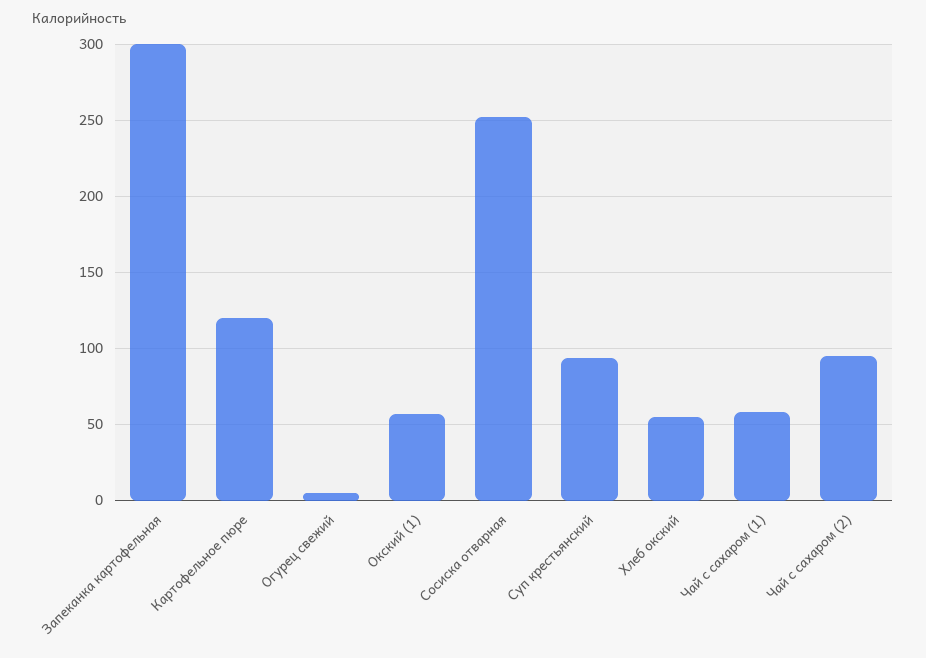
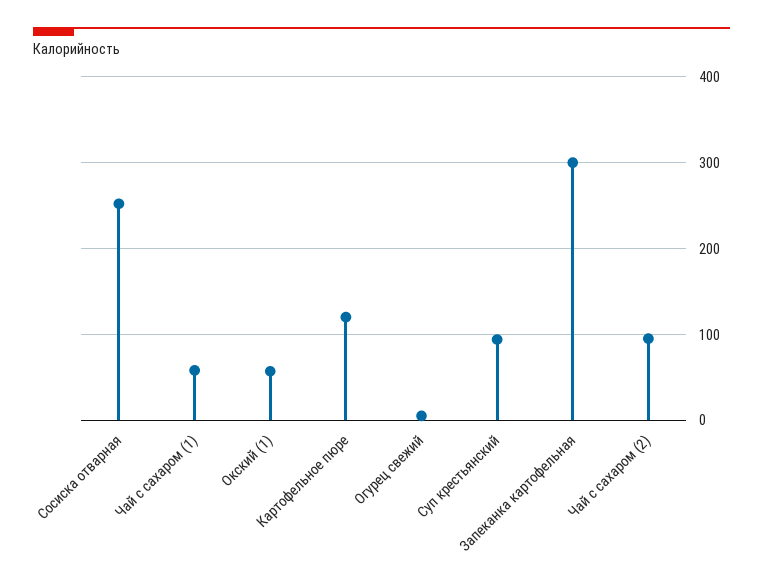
Хлеб окский: 55 -> none

